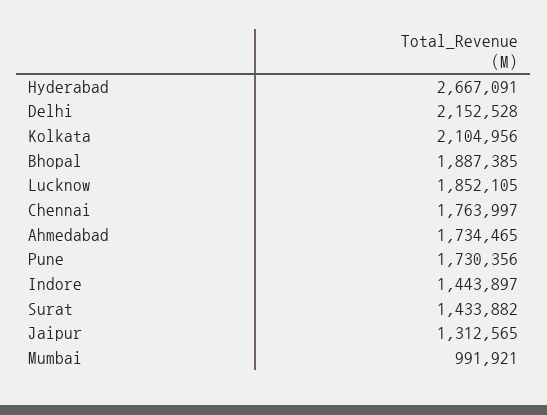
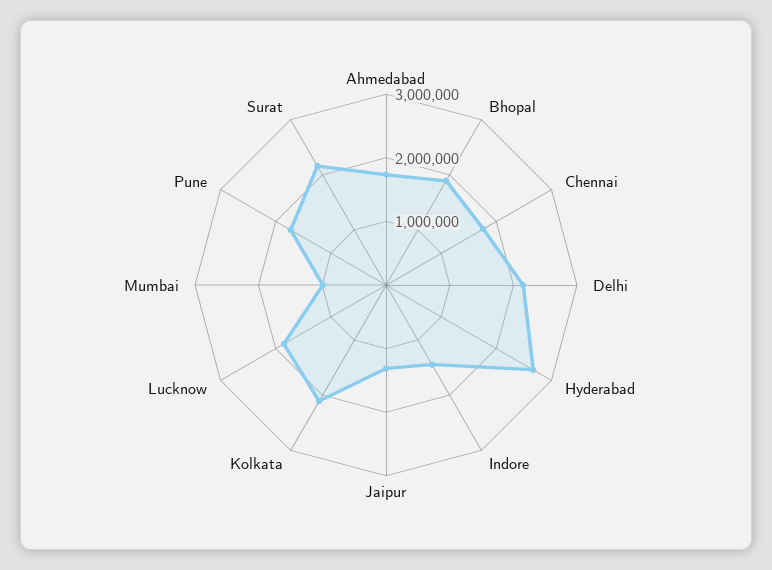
Surat: 1433882 -> 2200000

